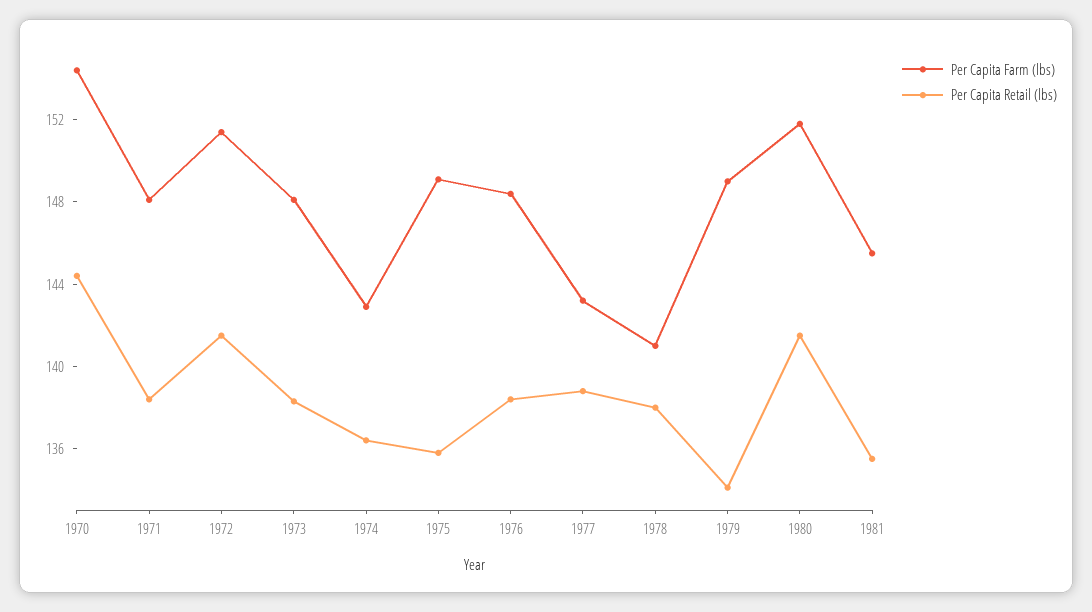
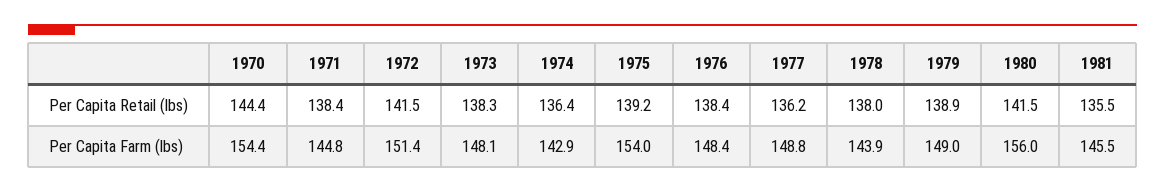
Per Capita Farm (lbs), 1971: 148 -> 144.8
Per Capita Farm (lbs), 1975: 149 -> 154
Per Capita Retail (lbs), 1975: 136 -> 139.2
Per Capita Farm (lbs), 1977: 143 -> 148.8
Per Capita Retail (lbs), 1977: 139 -> 136.2
Per Capita Farm (lbs), 1978: 141 -> 143.9
Per Capita Retail (lbs), 1979: 134 -> 138.9
Per Capita Farm (lbs), 1980: 152 -> 156

